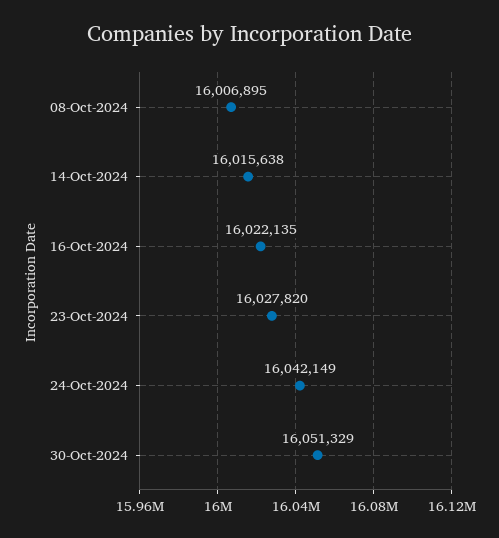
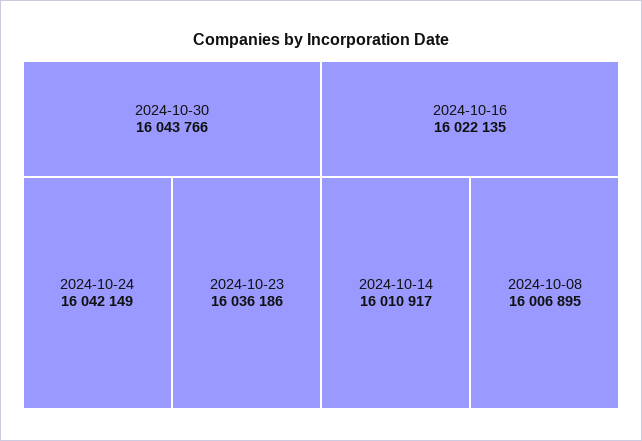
14-Oct-2024: 16015638 -> 16010917
23-Oct-2024: 16027820 -> 16036186
30-Oct-2024: 16051329 -> 16043766

